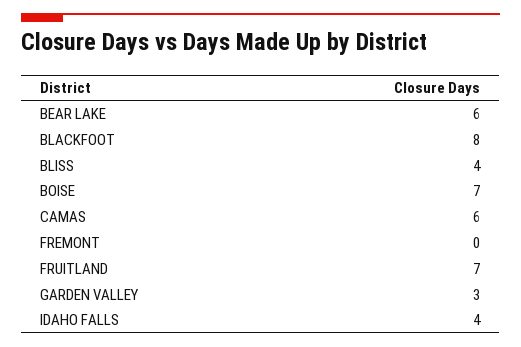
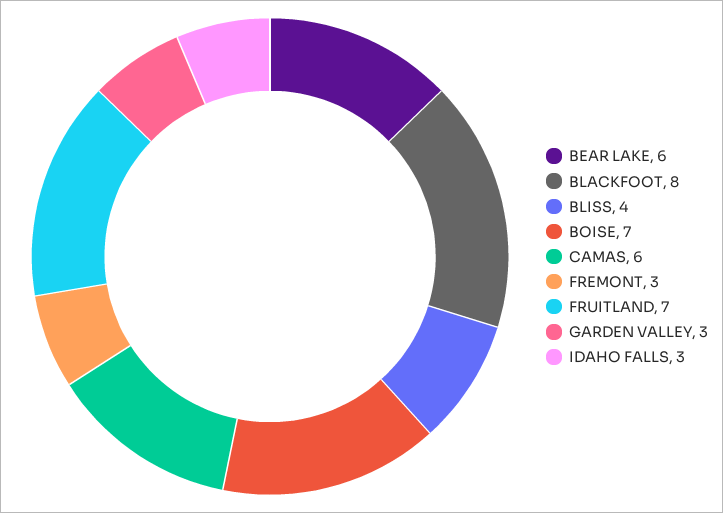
FREMONT: 0 -> 3
IDAHO FALLS: 4 -> 3

